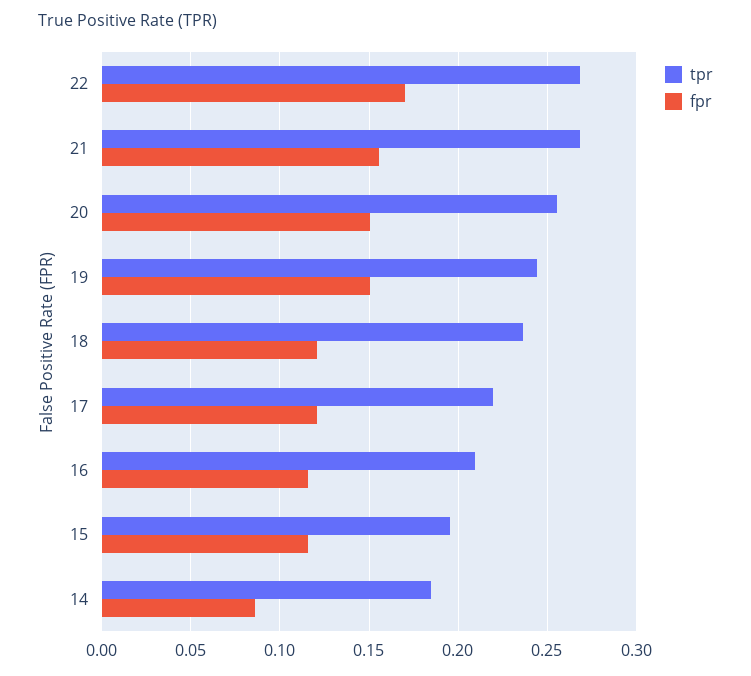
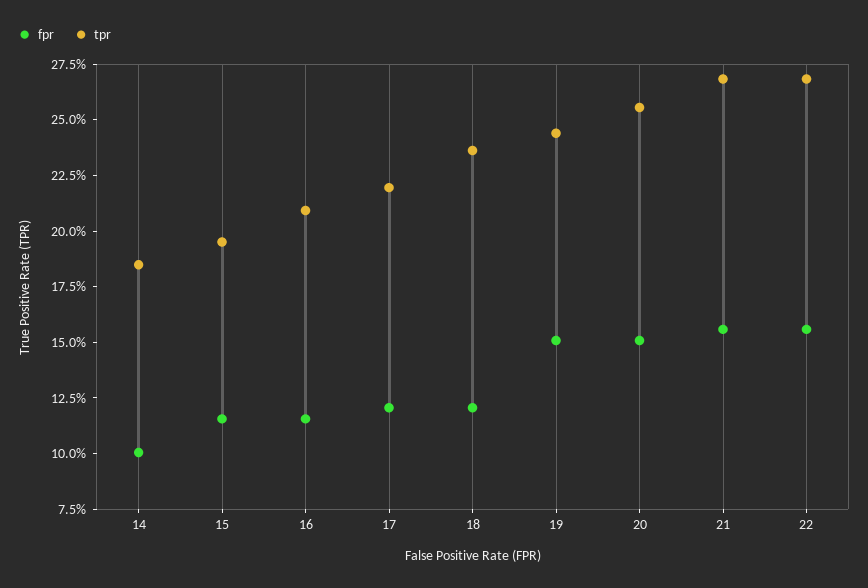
fpr, 22: 0.17 -> 0.155
fpr, 14: 0.085 -> 0.1

